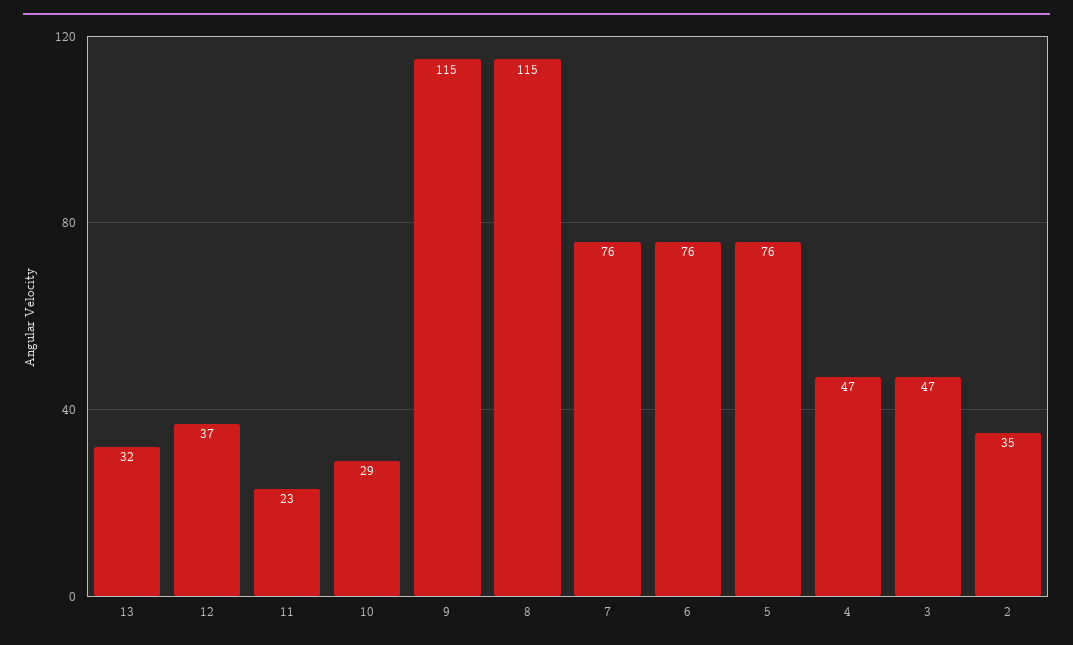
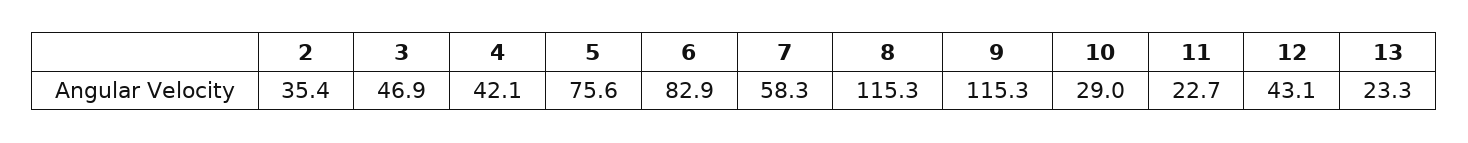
13: 32 -> 23.3
12: 37 -> 43.1
7: 76 -> 58.3
6: 76 -> 82.9
4: 47 -> 42.1

